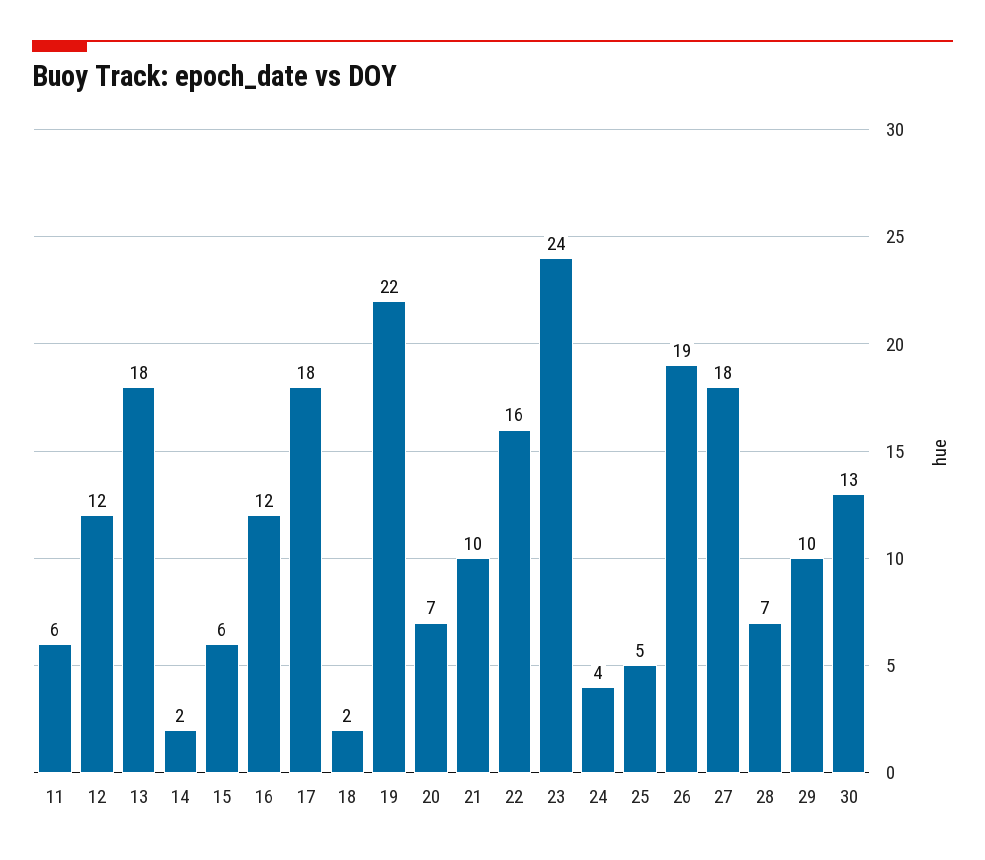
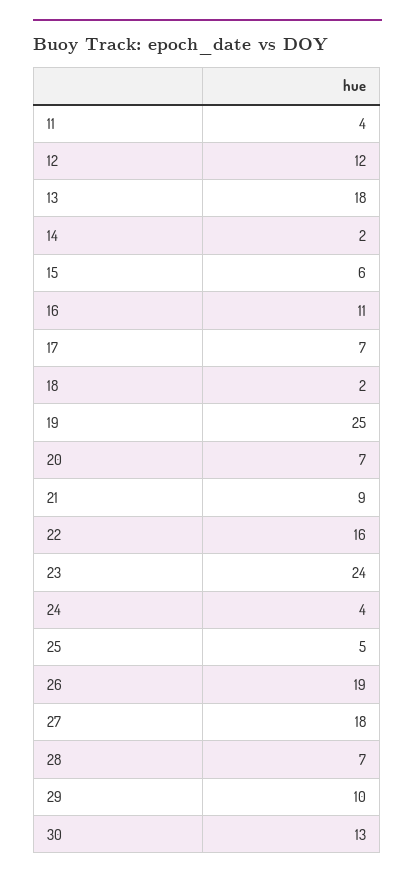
11: 6 -> 4
16: 12 -> 11
17: 18 -> 7
19: 22 -> 25
21: 10 -> 9

